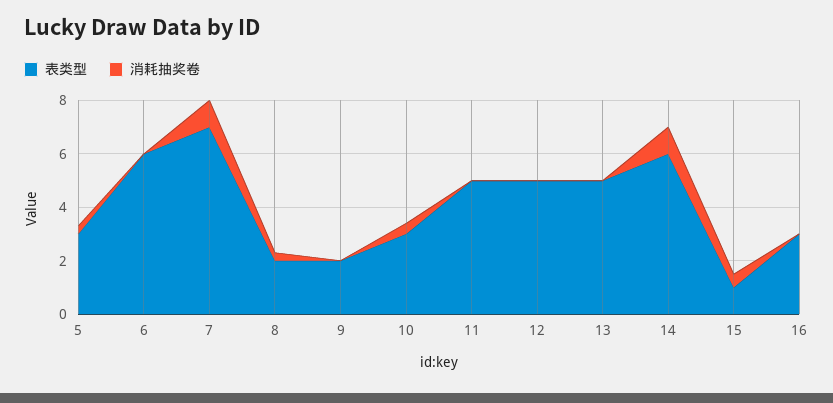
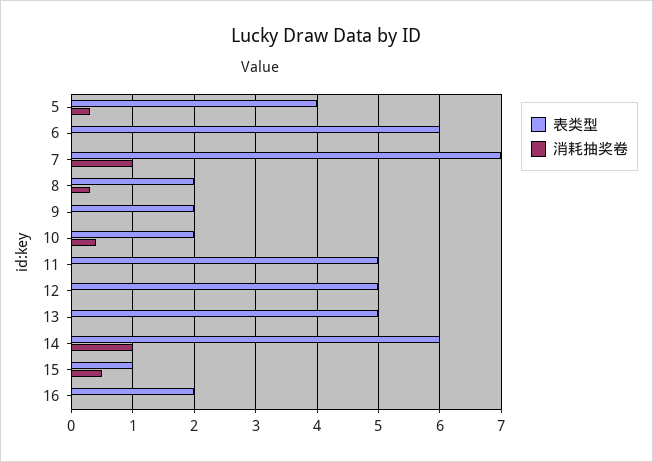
表类型, 5: 3 -> 4
表类型, 10: 3 -> 2
表类型, 16: 3 -> 2

